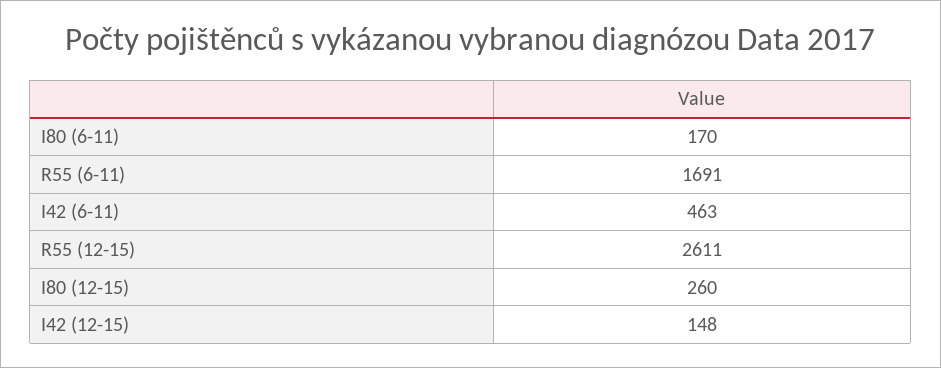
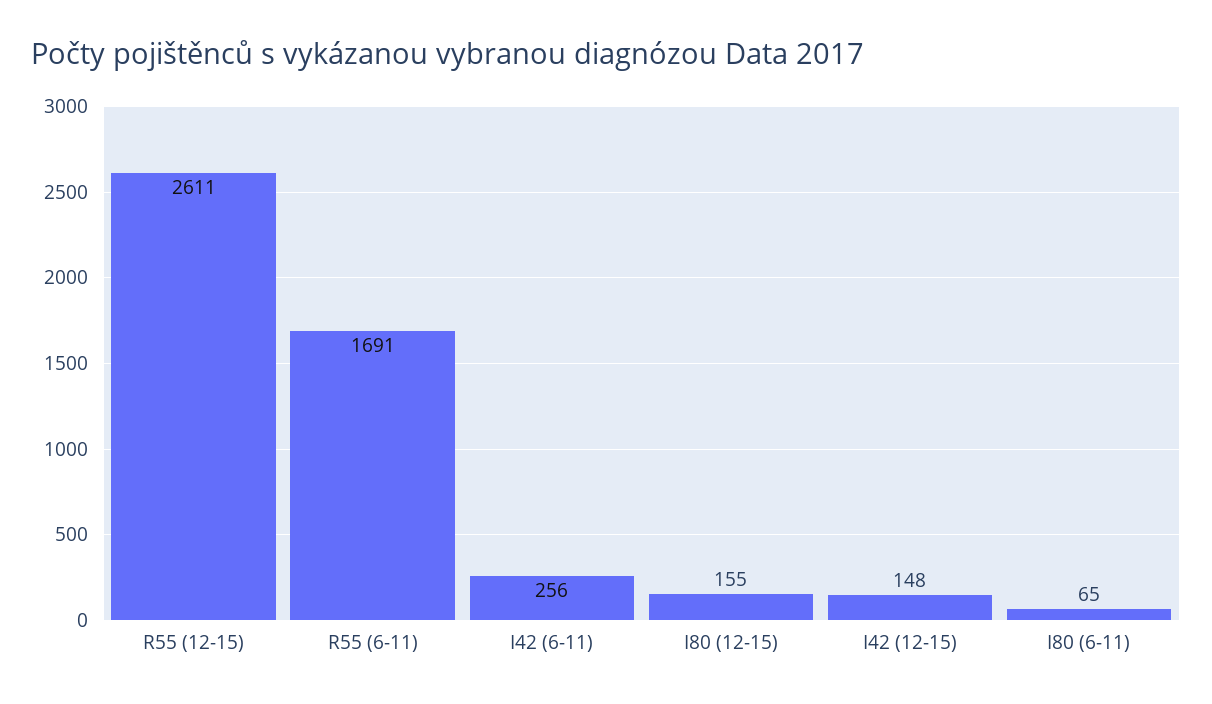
I80 (6-11): 170 -> 65
I42 (6-11): 463 -> 256
I80 (12-15): 260 -> 155

